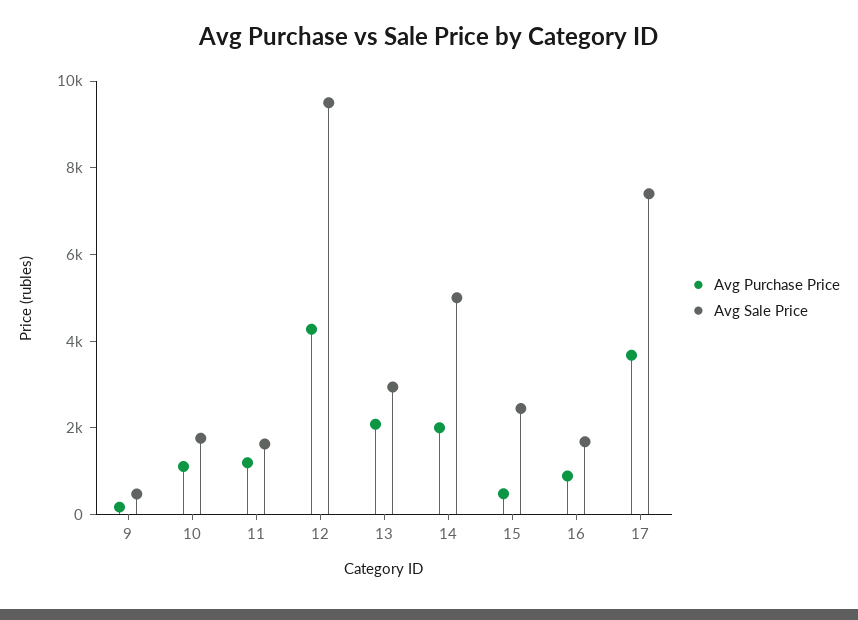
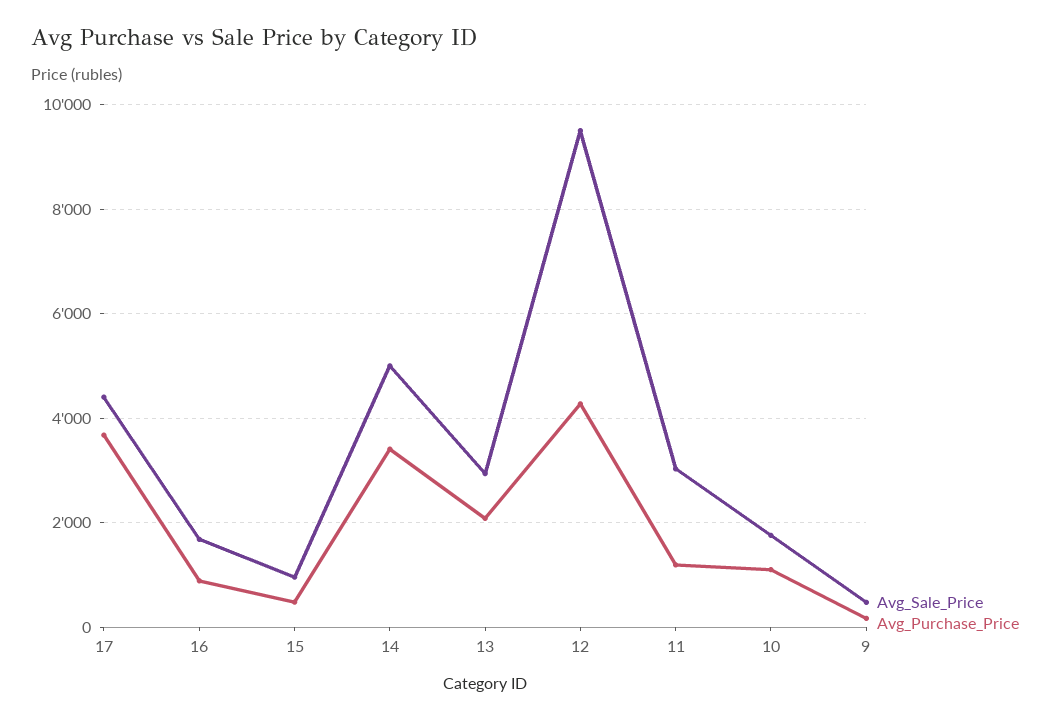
Avg Sale Price, 11: 1500 -> 3000
Avg Purchase Price, 14: 2000 -> 3400
Avg Sale Price, 15: 2500 -> 1000
Avg Sale Price, 17: 7500 -> 4400

